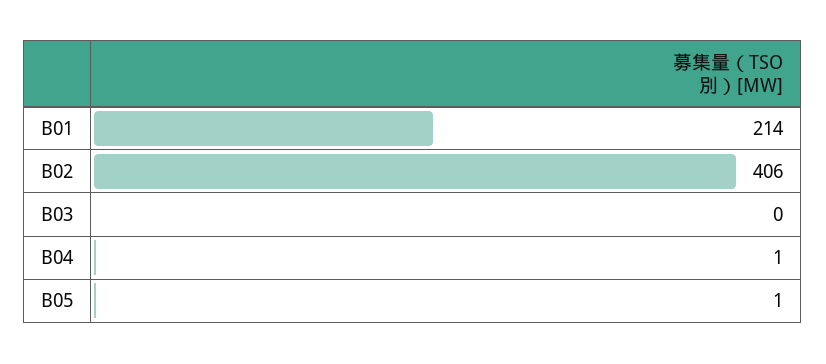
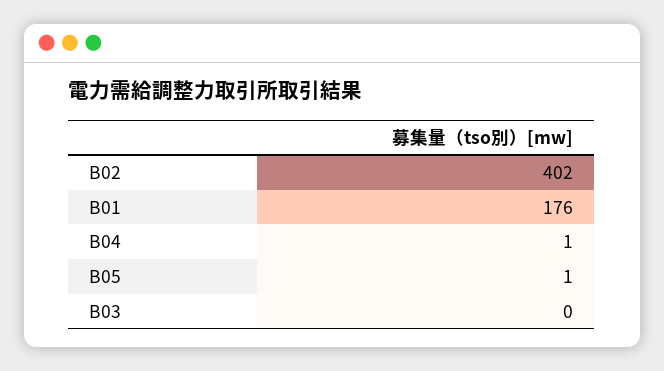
B01: 214 -> 176
B02: 406 -> 402

